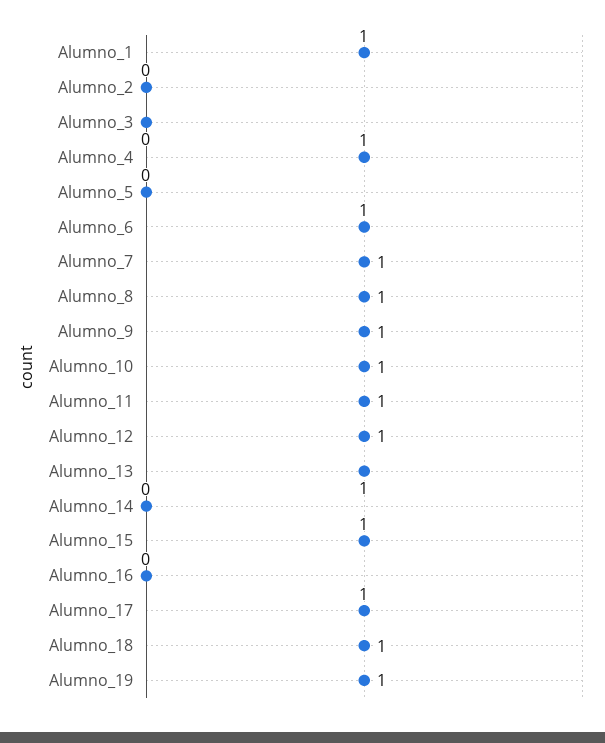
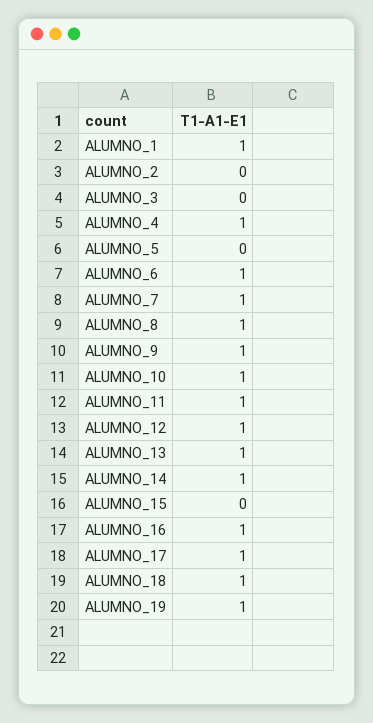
Alumno_14: 0 -> 1
Alumno_15: 1 -> 0
Alumno_16: 0 -> 1

